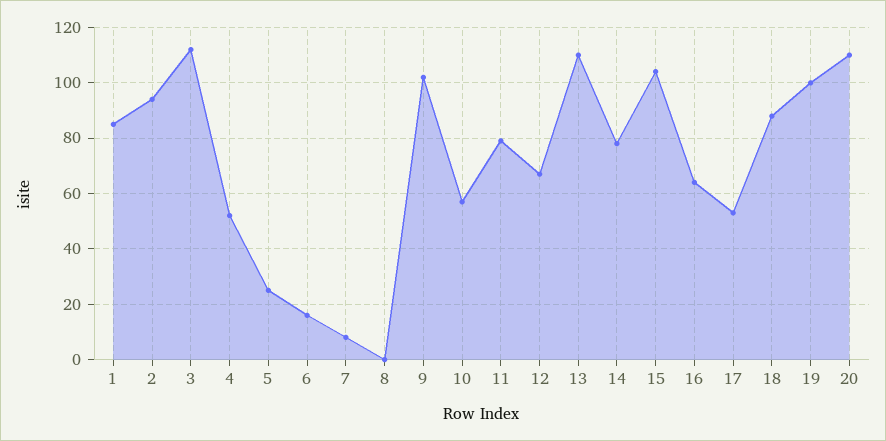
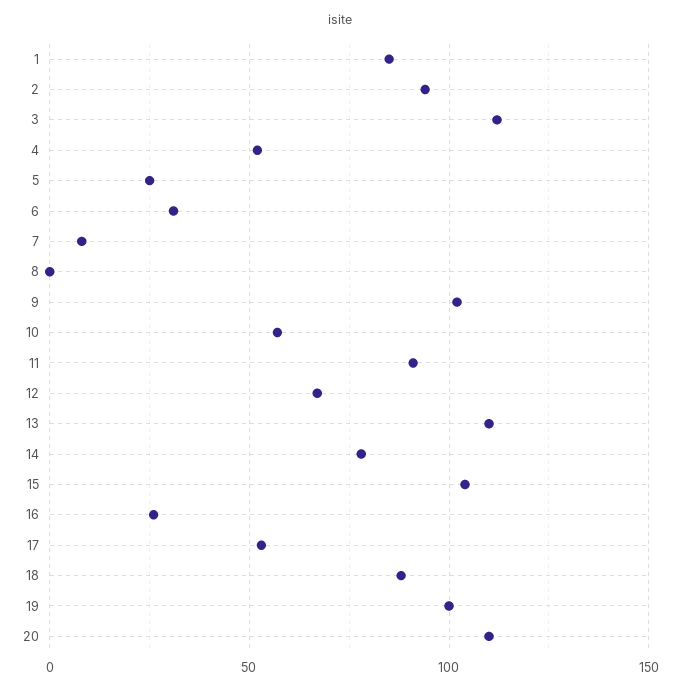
6: 15 -> 30
11: 80 -> 90
16: 65 -> 25

